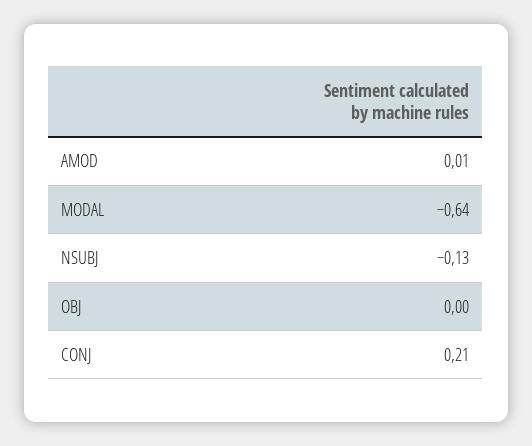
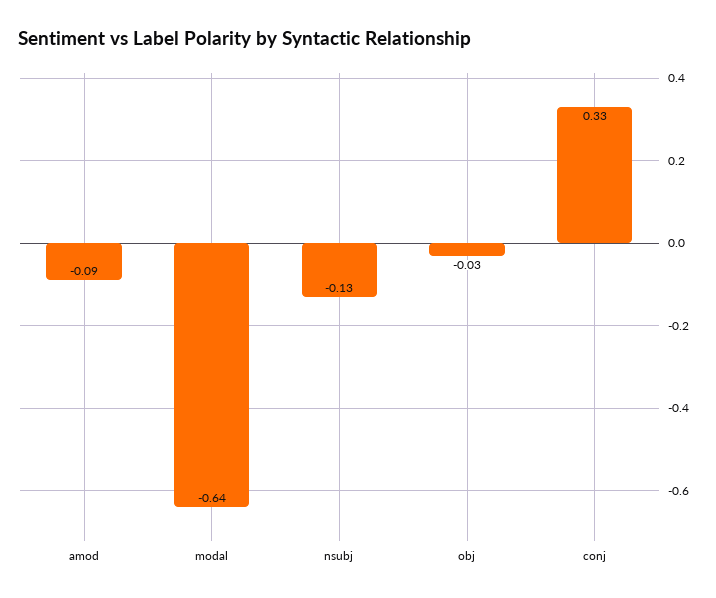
AMOD: 0.01 -> -0.09
OBJ: 0 -> -0.03
CONJ: 0.21 -> 0.33

